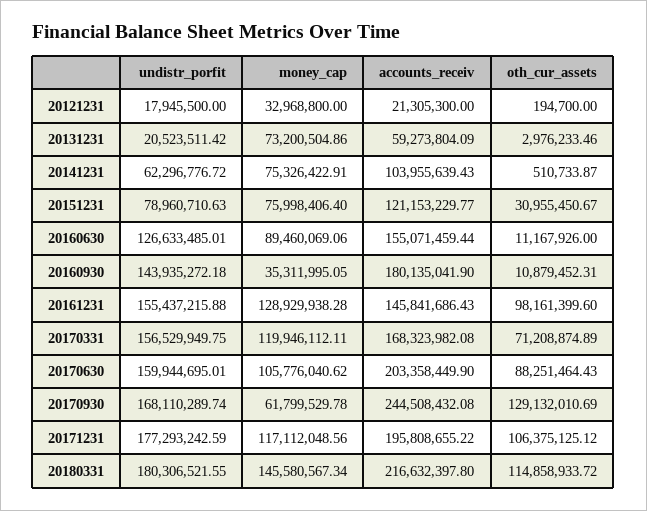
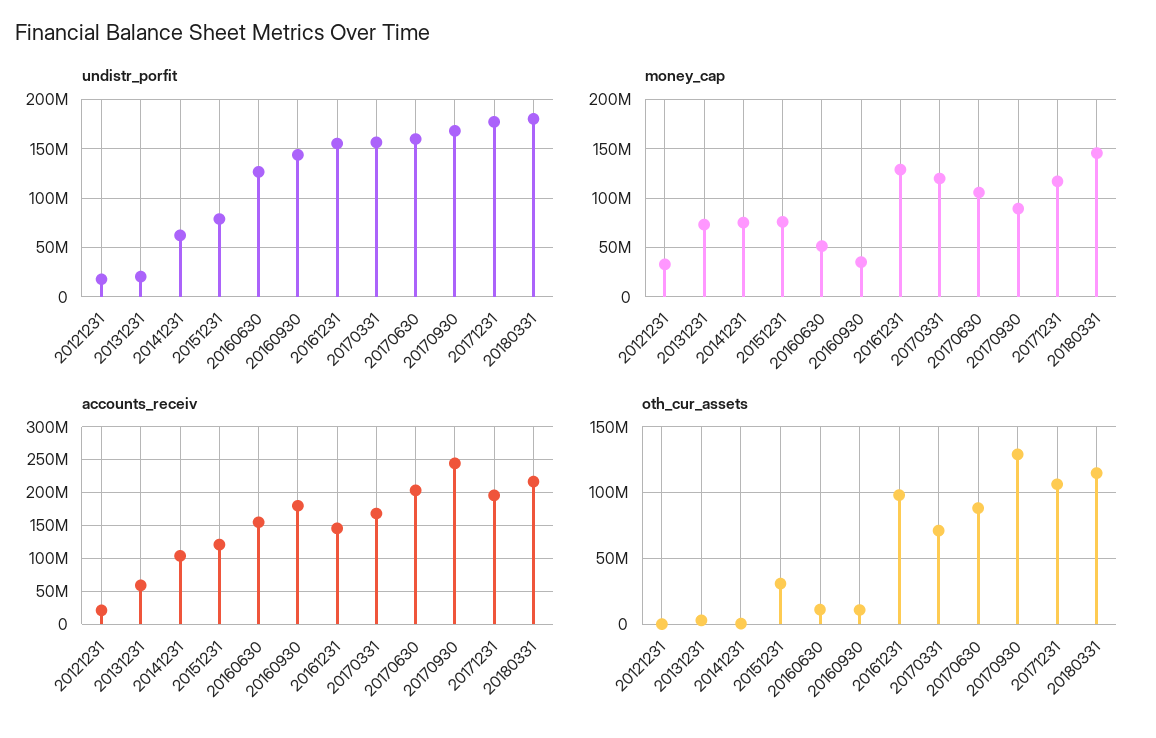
money_cap, 20160630: 89460069.06 -> 50000000
money_cap, 20170930: 61799529.78 -> 90000000

